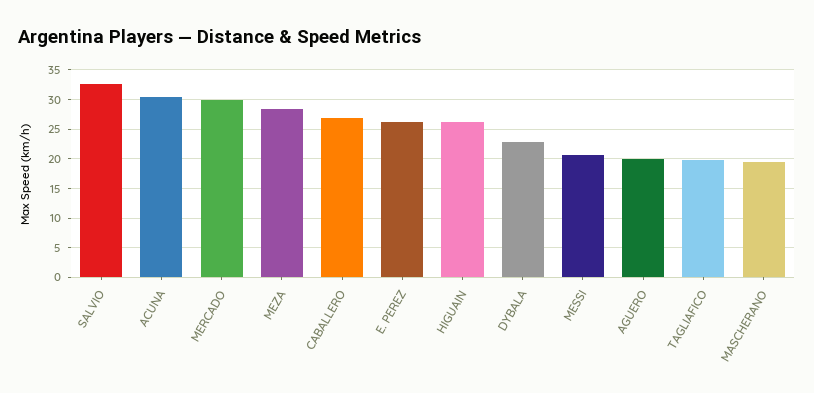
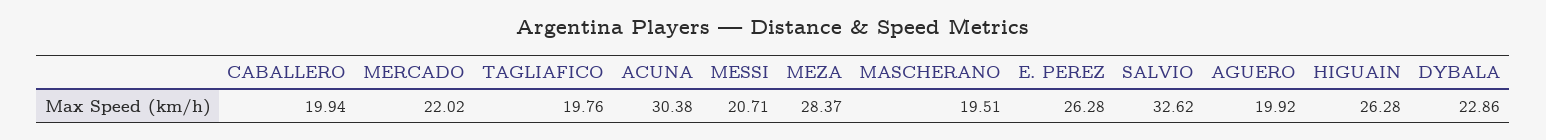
MERCADO: 30 -> 22.02
CABALLERO: 27.5 -> 19.94

